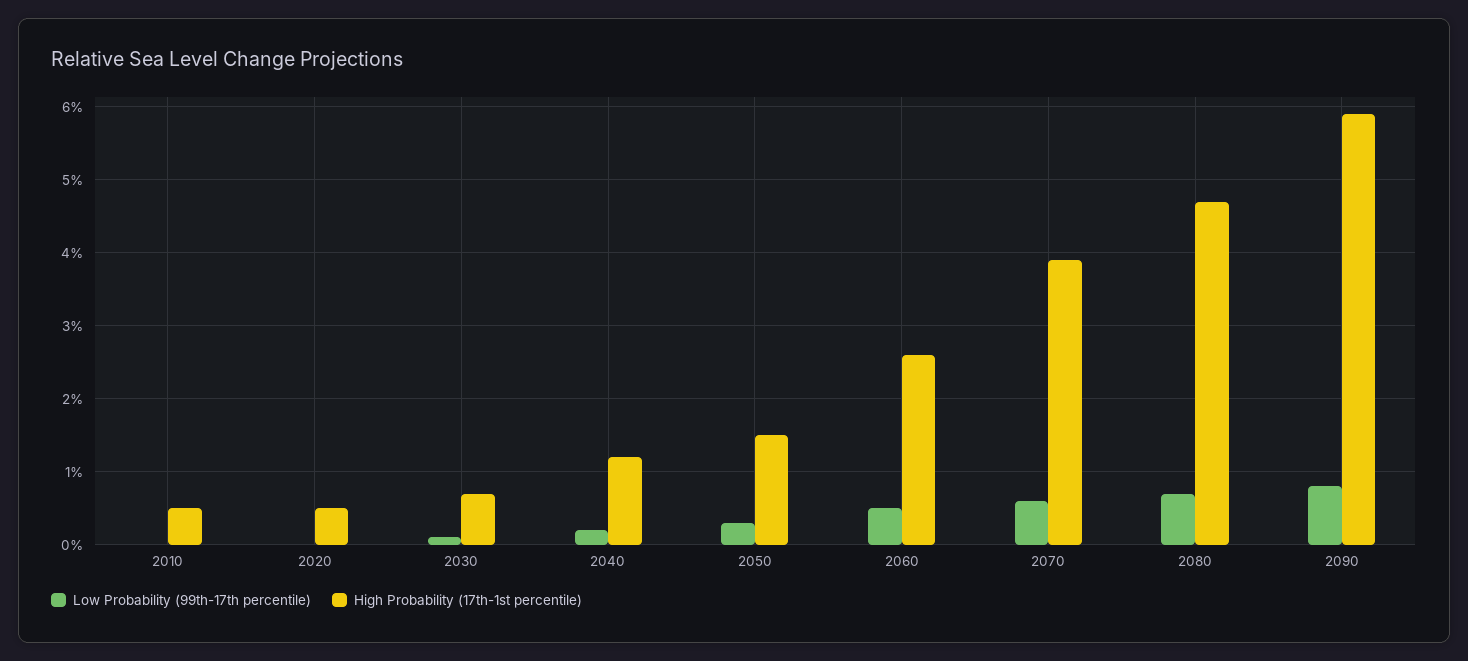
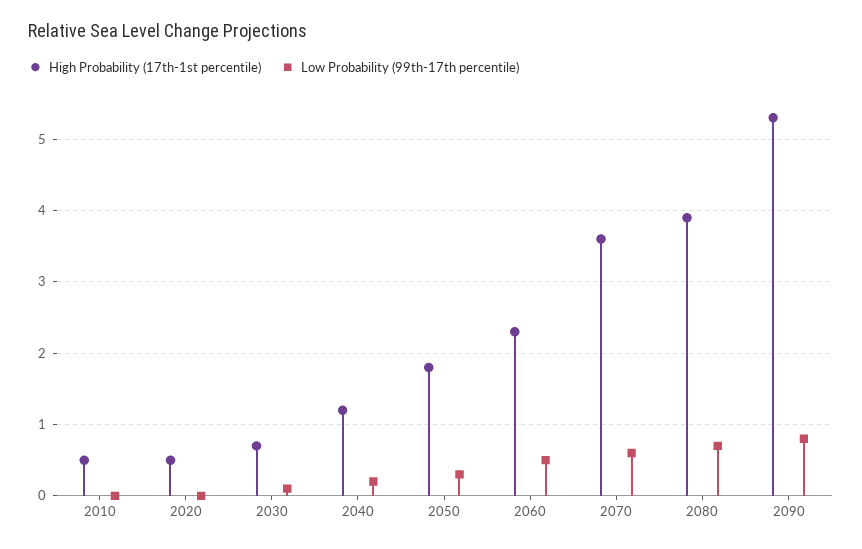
High Probability (17th-1st percentile), 2050: 1.5 -> 1.8
High Probability (17th-1st percentile), 2060: 2.6 -> 2.3
High Probability (17th-1st percentile), 2070: 3.9 -> 3.6
High Probability (17th-1st percentile), 2080: 4.7 -> 3.9
High Probability (17th-1st percentile), 2090: 5.9 -> 5.3

